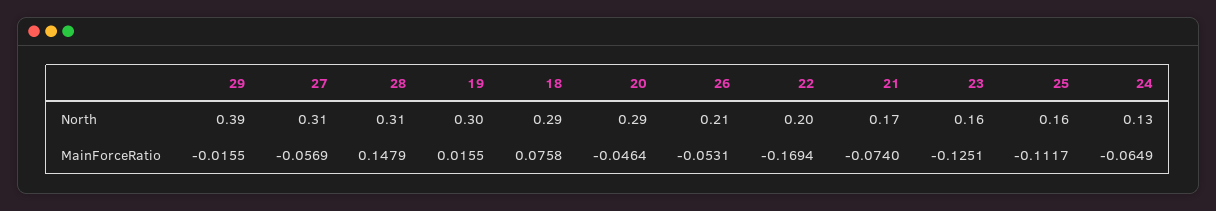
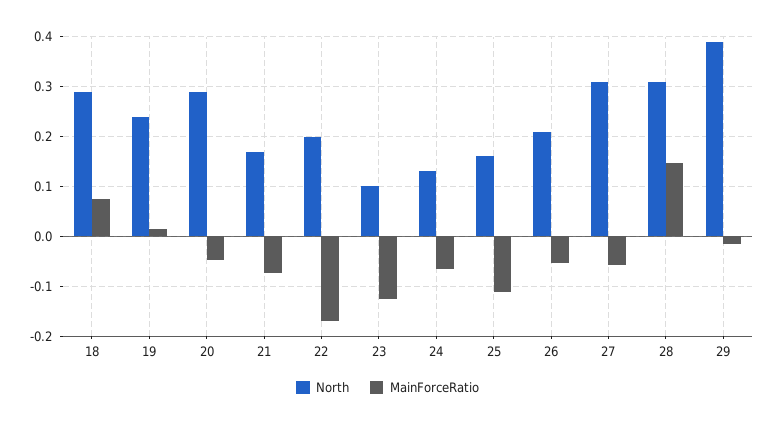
North, 19: 0.3 -> 0.24
North, 23: 0.16 -> 0.1

